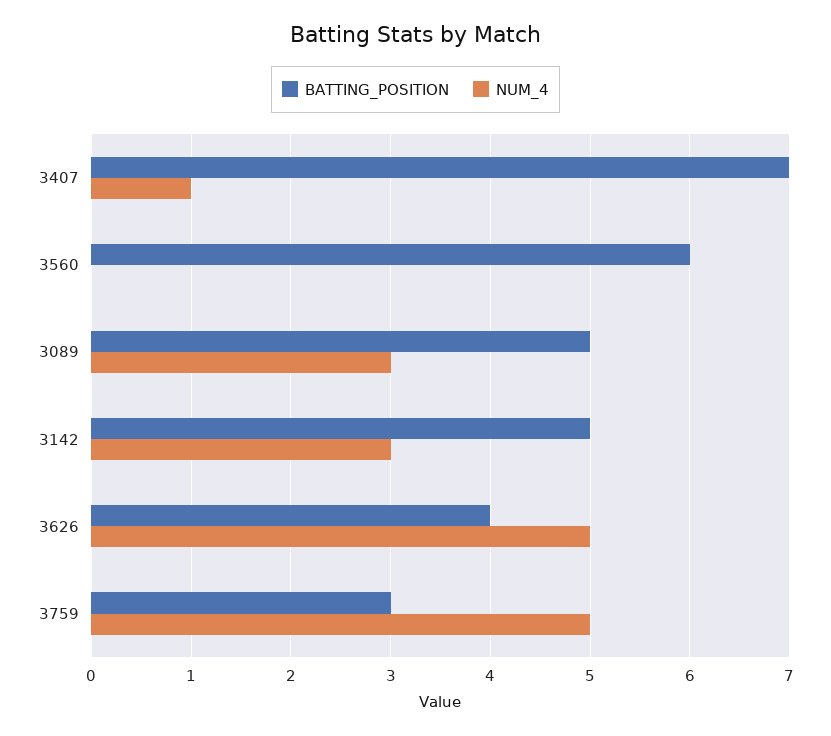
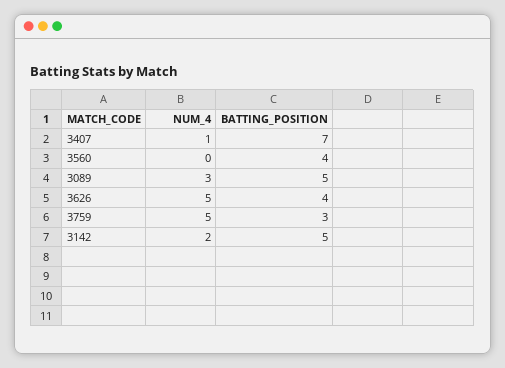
BATTING_POSITION, 3560: 6 -> 4
NUM_4, 3142: 3 -> 2

